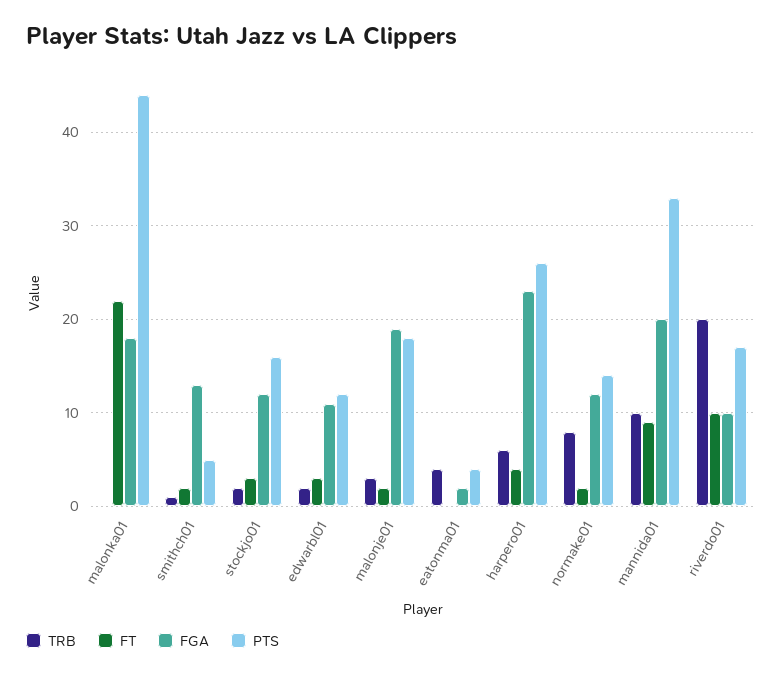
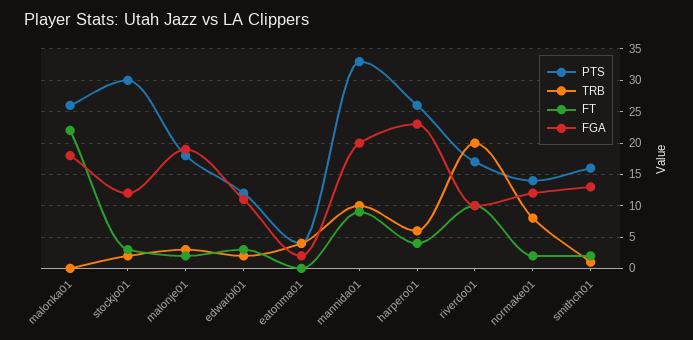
PTS, malonka01: 44 -> 26
PTS, smithch01: 5 -> 16
PTS, stockjo01: 16 -> 30

